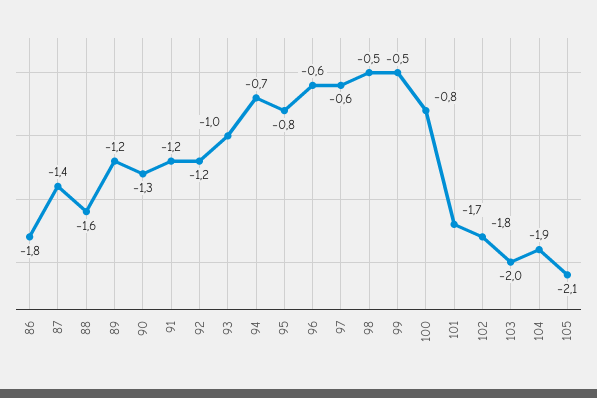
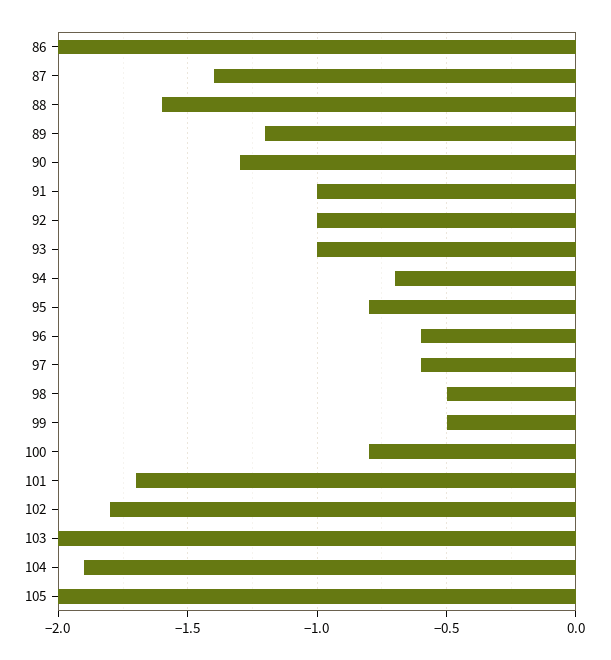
86: -1.8 -> -2
91: -1.2 -> -1
92: -1.2 -> -1
105: -2.1 -> -2

